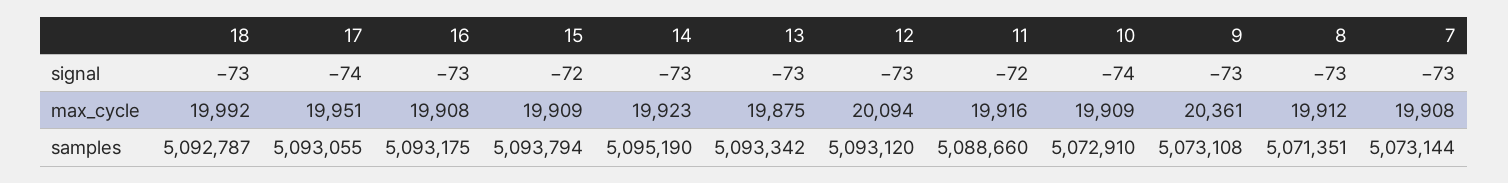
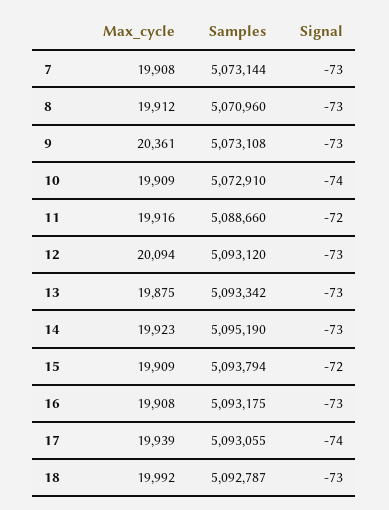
17, max_cycle: 19951 -> 19939
8, samples: 5071351 -> 5070960

